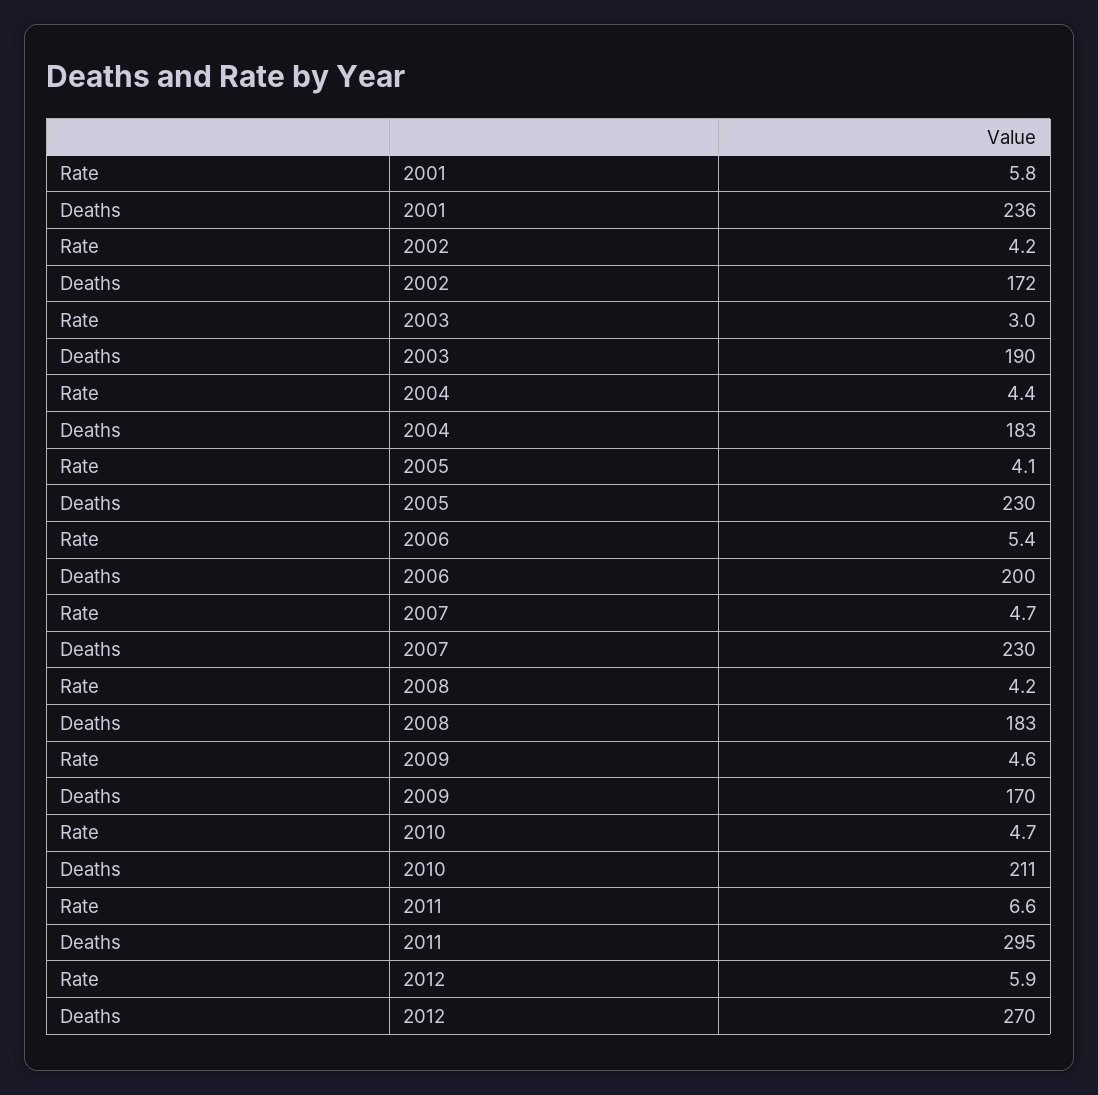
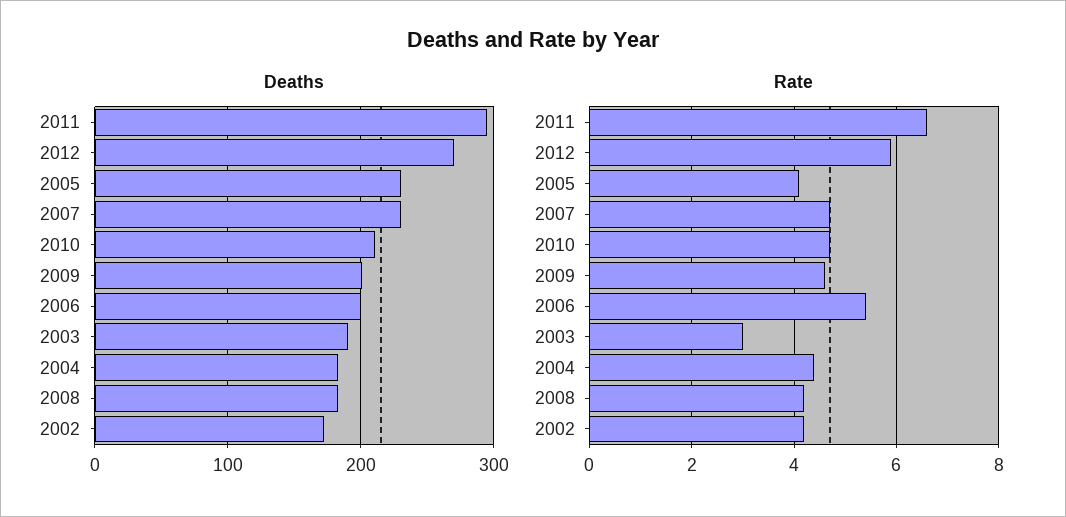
Rate, 2001: 5.8 -> none
Deaths, 2001: 236 -> none
Deaths, 2009: 170 -> 200

